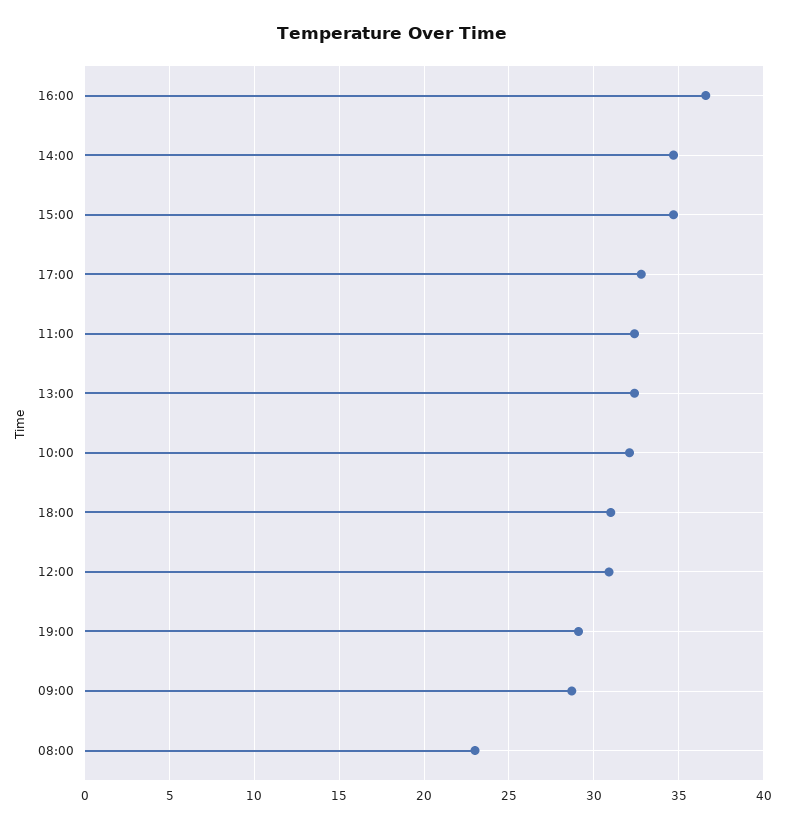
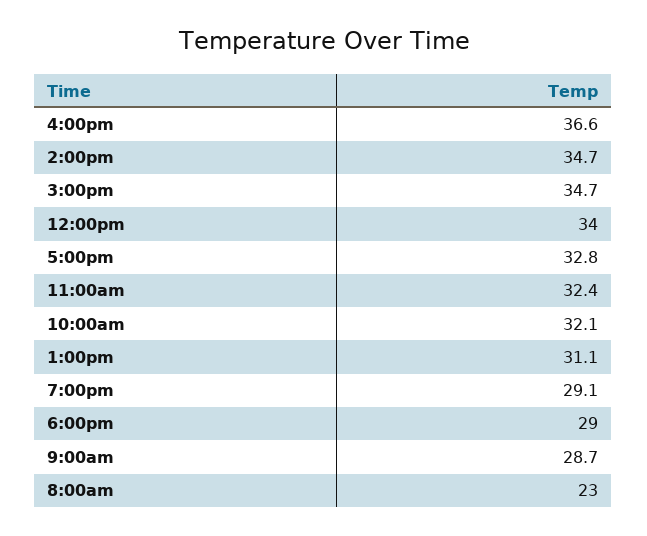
13:00: 32.5 -> 31.1
18:00: 31 -> 29
12:00: 31 -> 34

